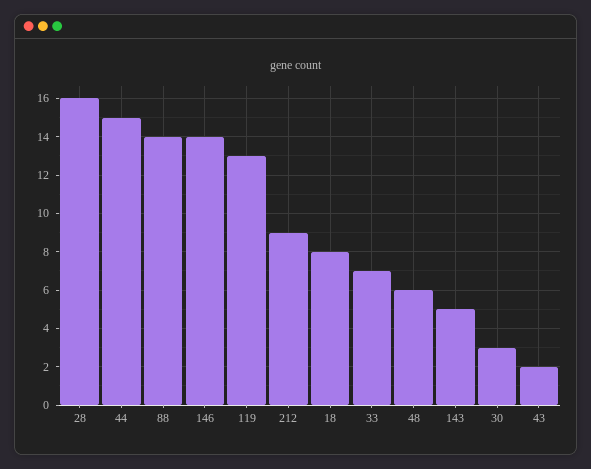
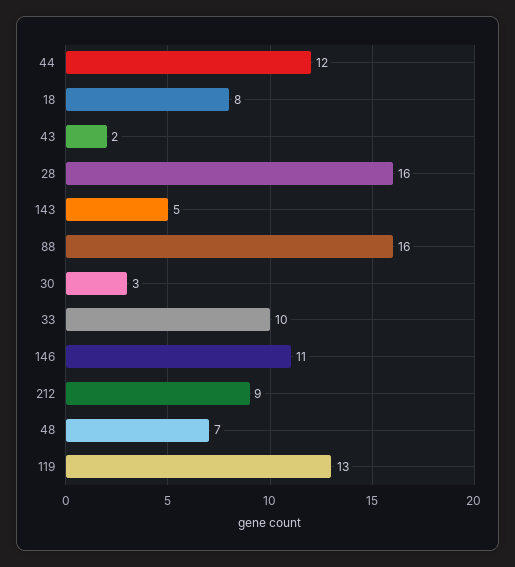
44: 15 -> 12
88: 14 -> 16
146: 14 -> 11
33: 7 -> 10
48: 6 -> 7

